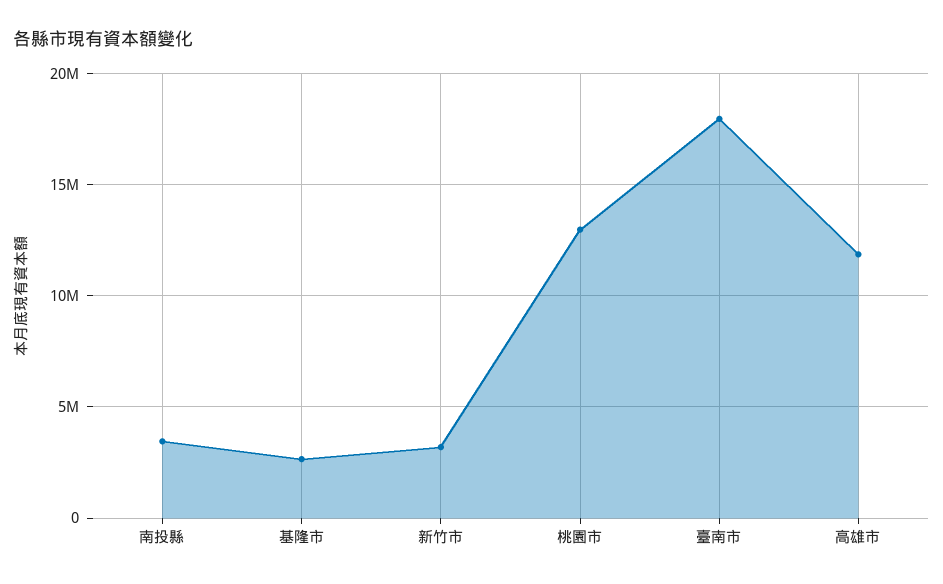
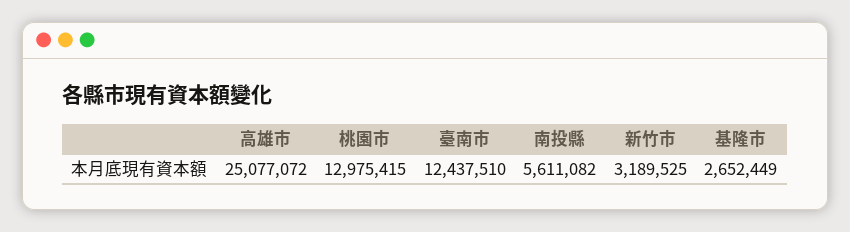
南投縣: 3500000 -> 5611082
臺南市: 18000000 -> 12437510
高雄市: 12000000 -> 25077072

